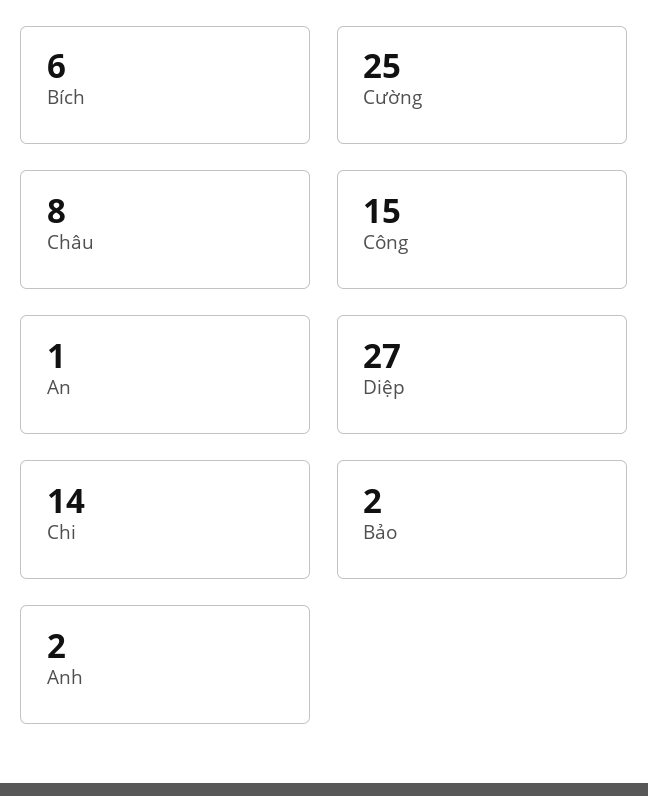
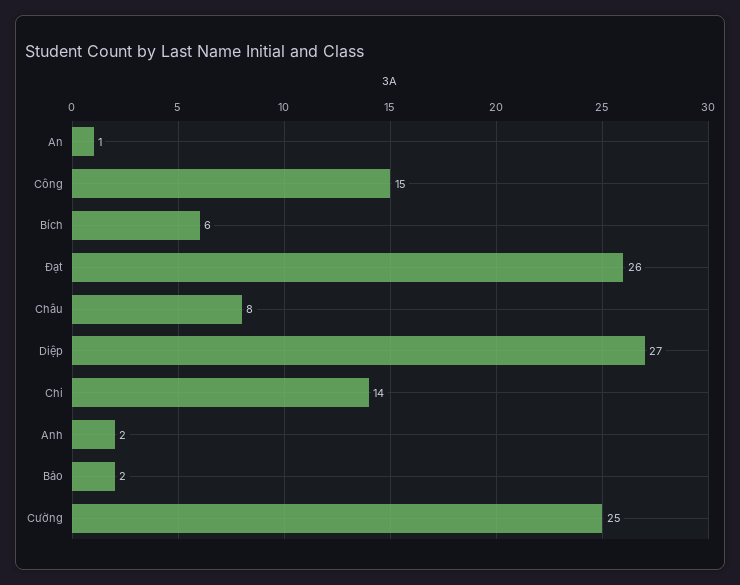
Đạt: none -> 26

